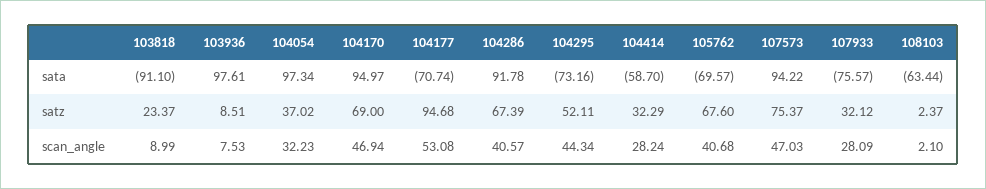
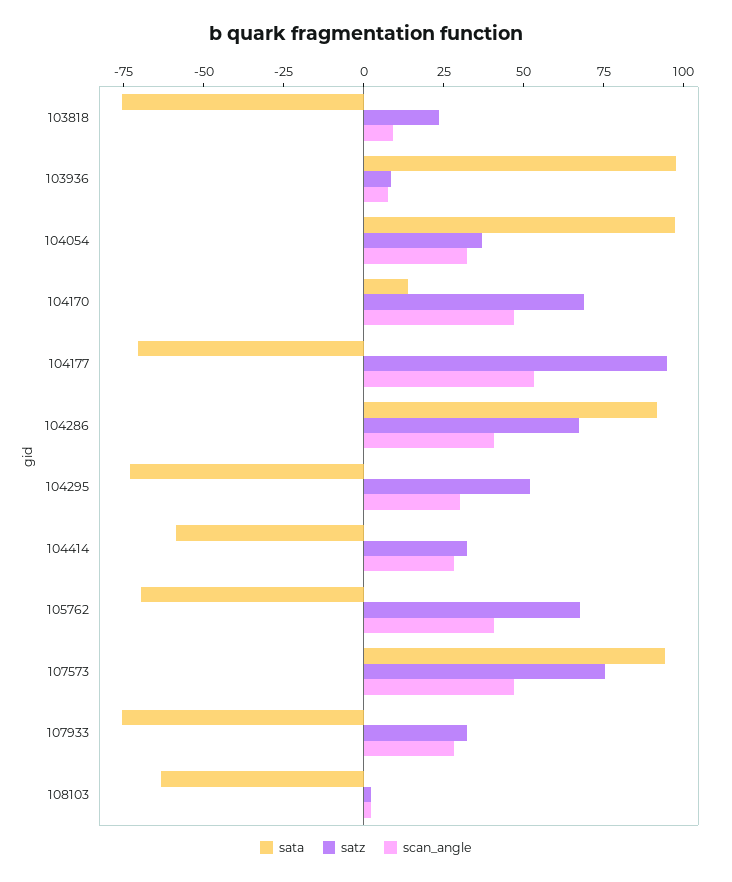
sata, 103818: -91.1 -> -75
sata, 104170: 94.97 -> 15
scan_angle, 104295: 44.34 -> 30

